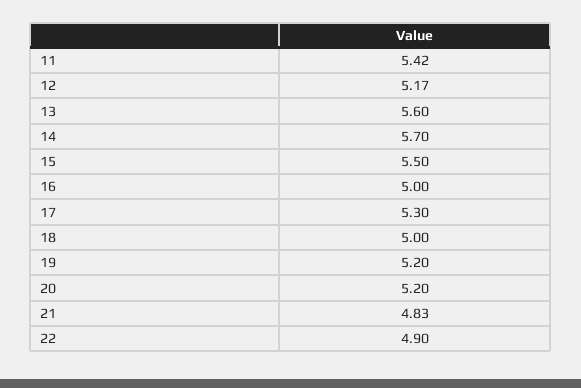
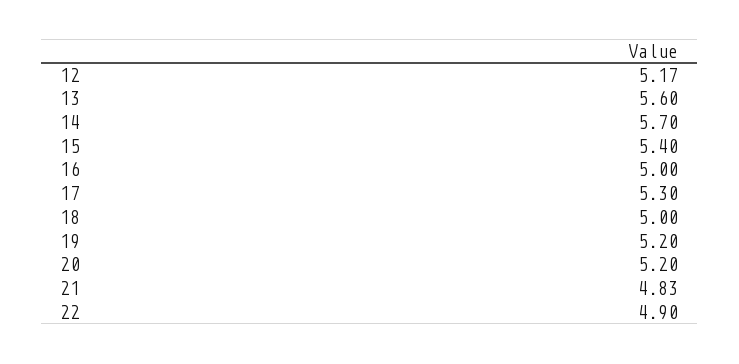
11: 5.42 -> none
15: 5.5 -> 5.4

